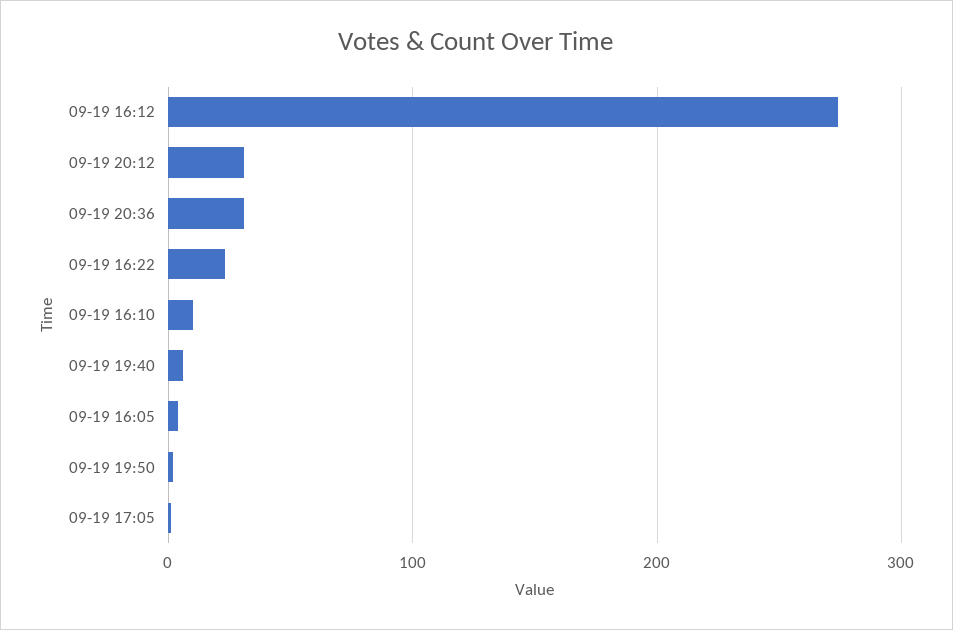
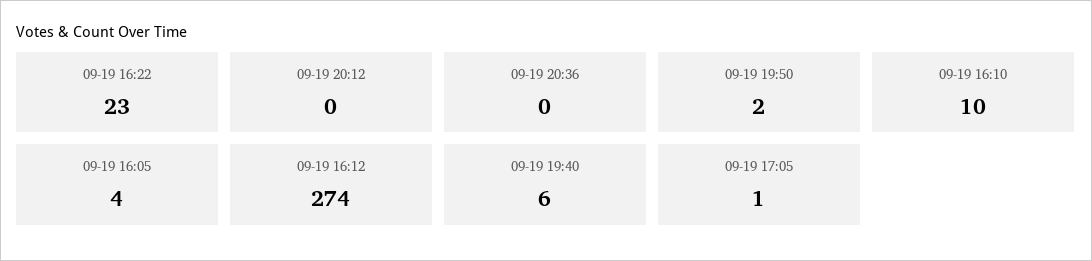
09-19 20:12: 30 -> 0
09-19 20:36: 30 -> 0

